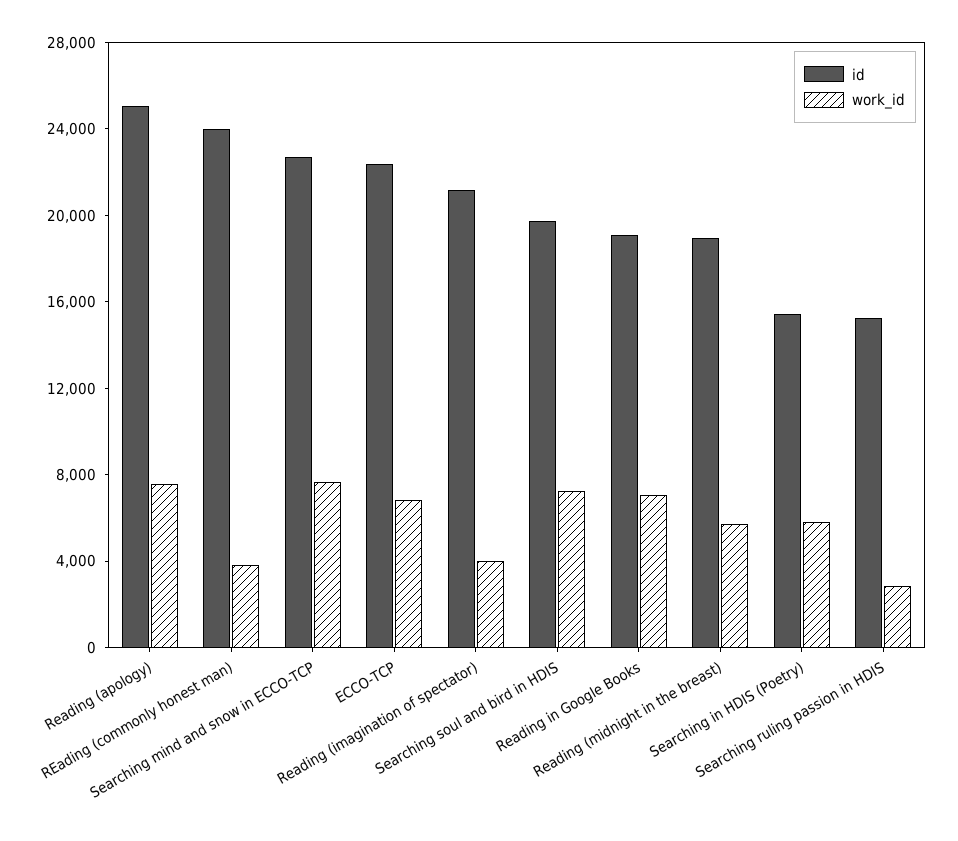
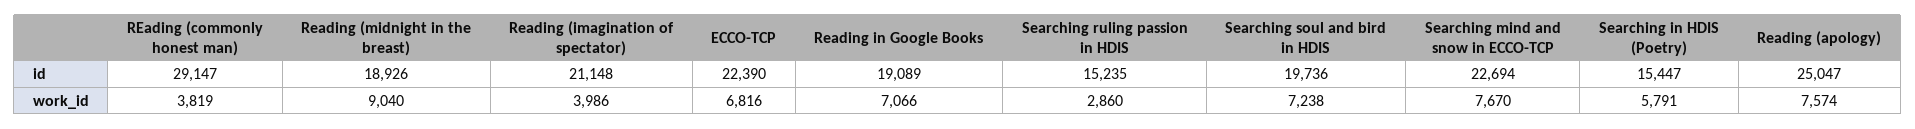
id, REading (commonly honest man): 24000 -> 29147
work_id, Reading (midnight in the breast): 6000 -> 9040

